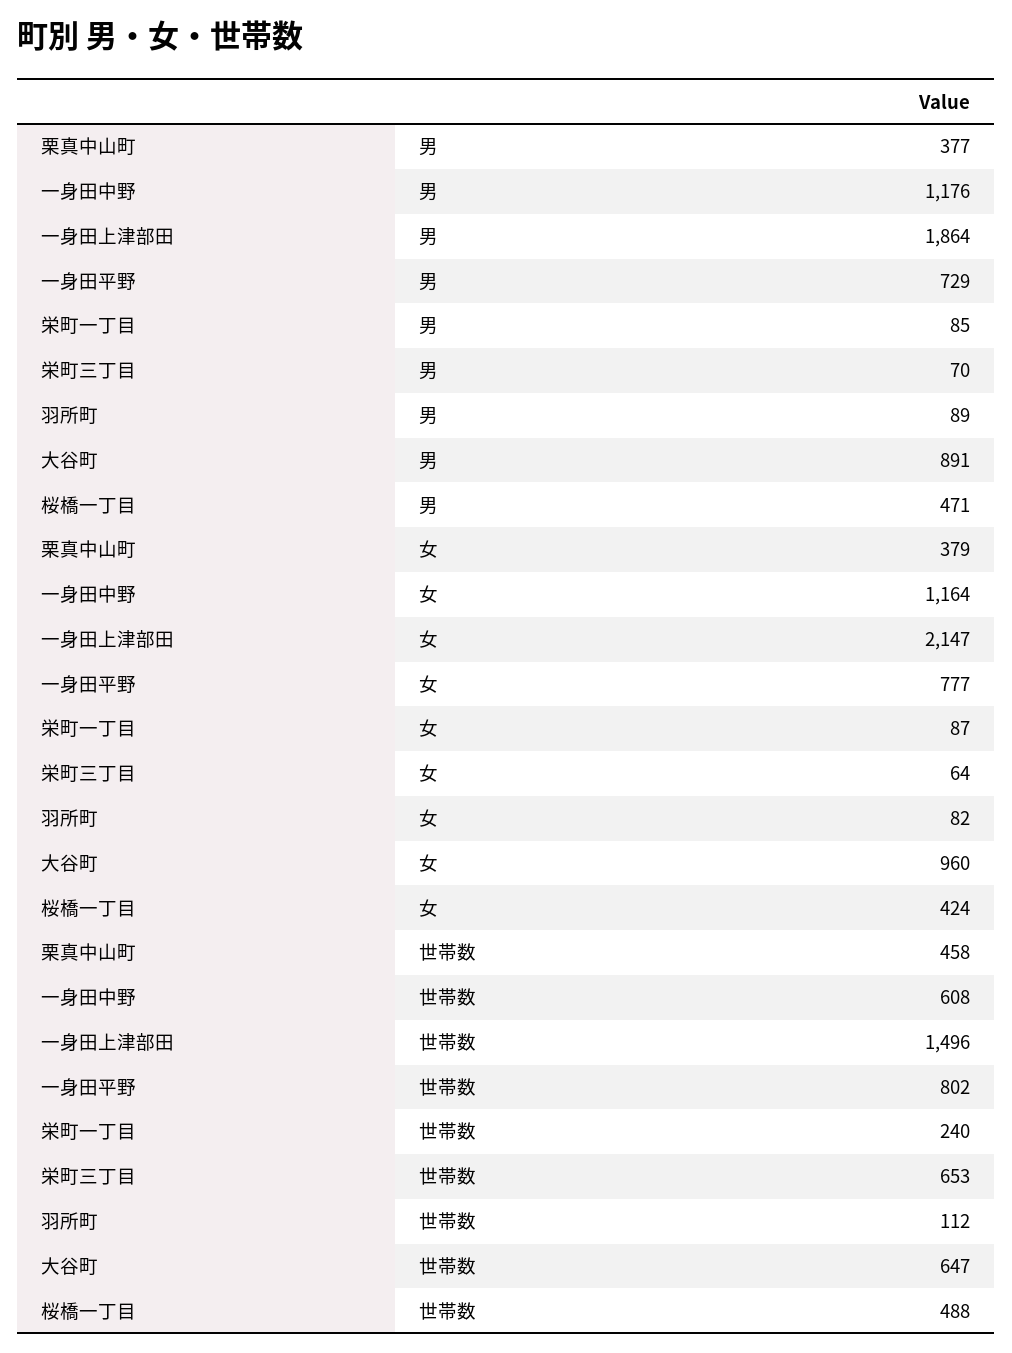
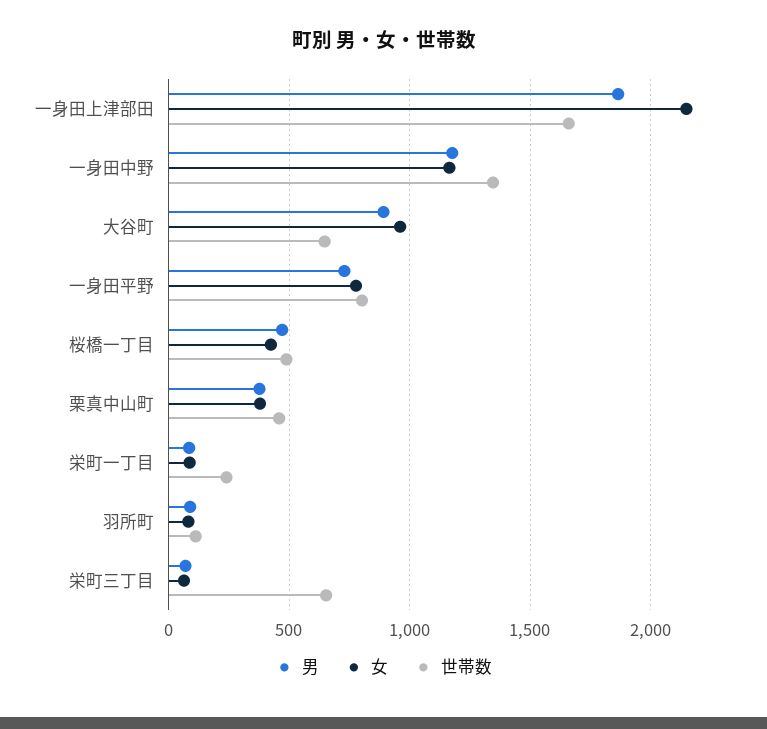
世帯数, 一身田中野: 608 -> 1350
世帯数, 一身田上津部田: 1496 -> 1650

